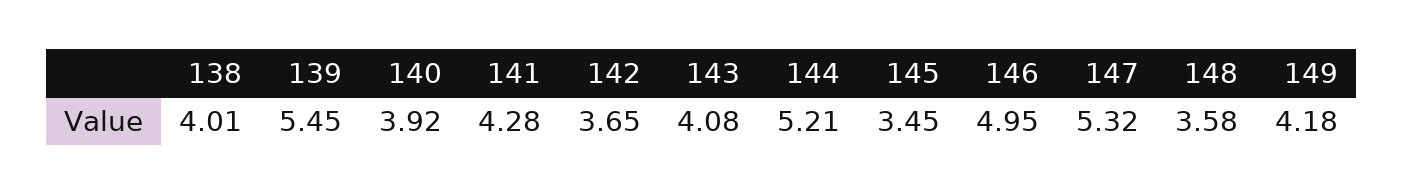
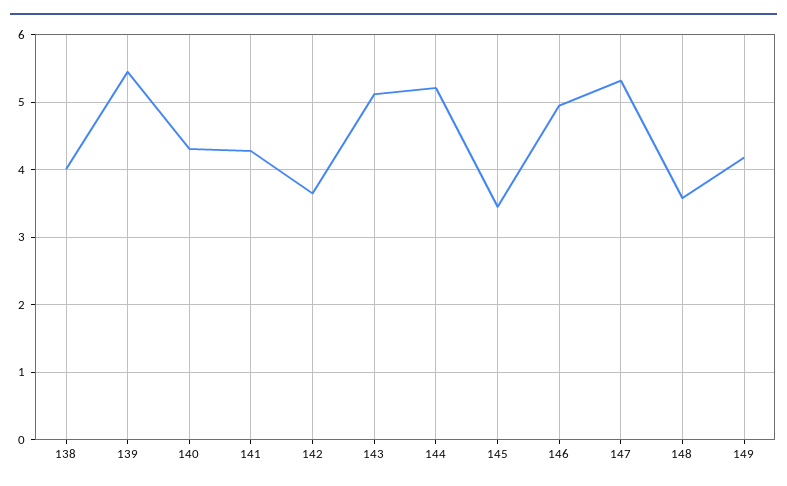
140: 3.92 -> 4.3
143: 4.08 -> 5.1

